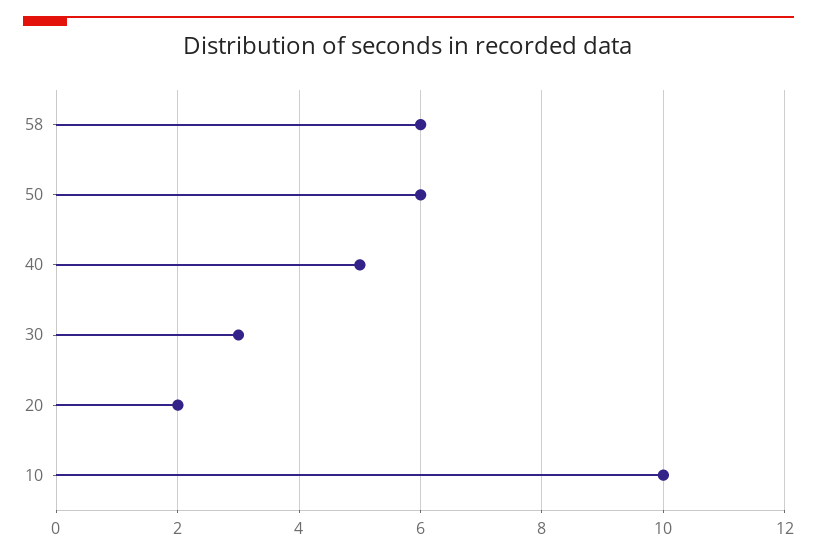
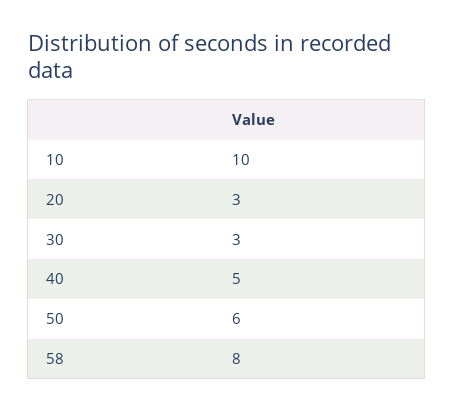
58: 6 -> 8
20: 2 -> 3

